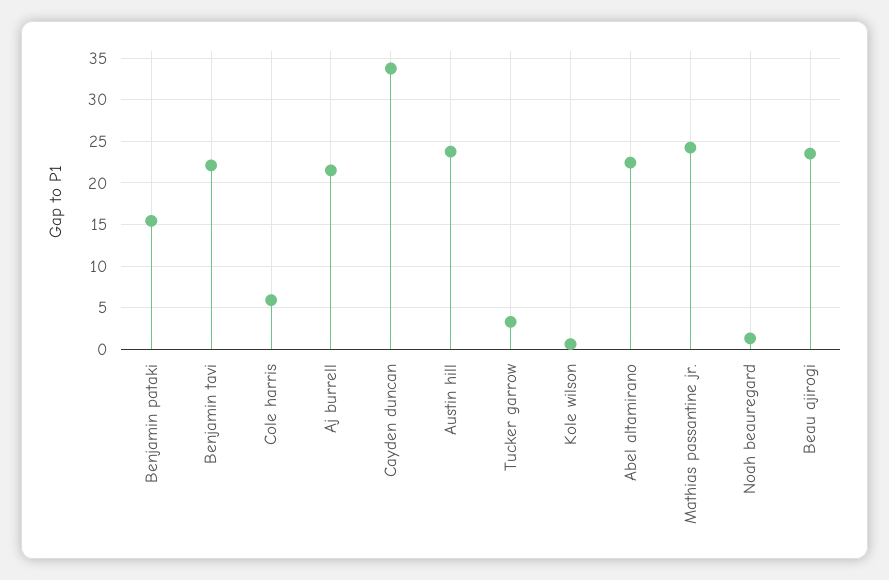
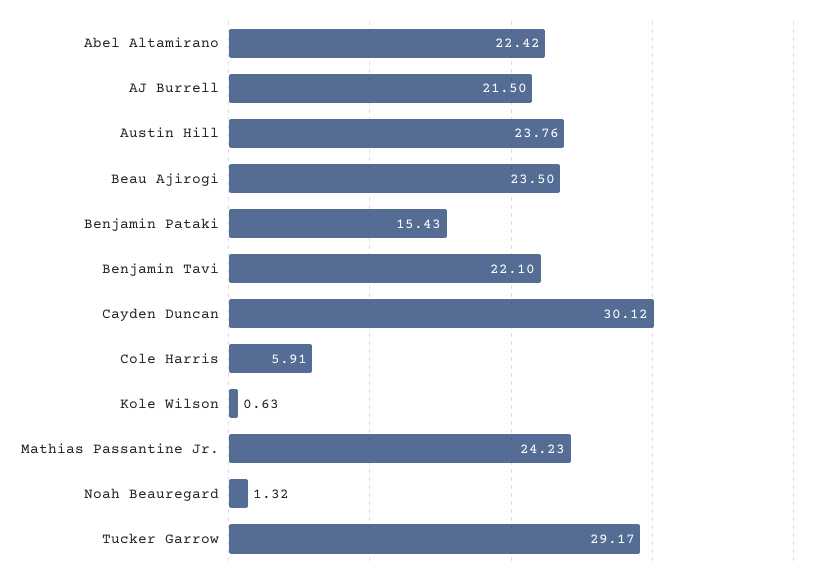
Cayden duncan: 34 -> 30.12
Tucker garrow: 3 -> 29.17

